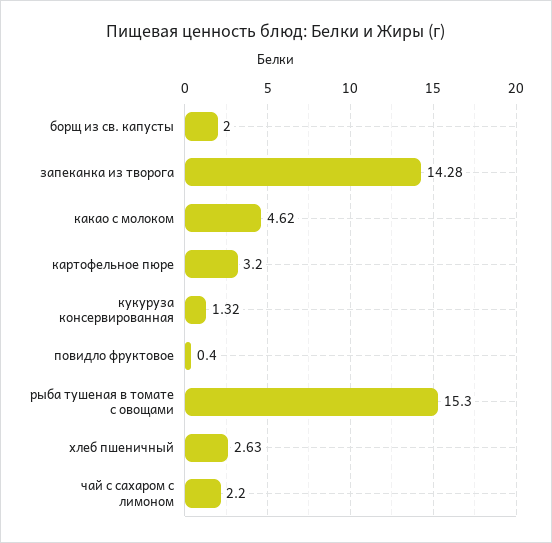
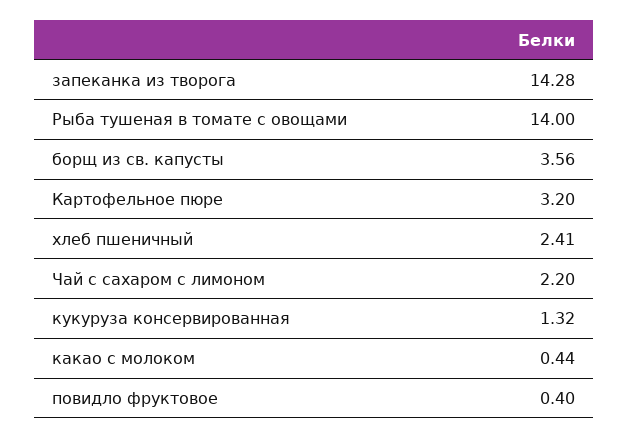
борщ из св. капусты: 2 -> 3.56
какао с молоком: 4.62 -> 0.44
рыба тушеная в томате с овощами: 15.3 -> 14
хлеб пшеничный: 2.63 -> 2.41

